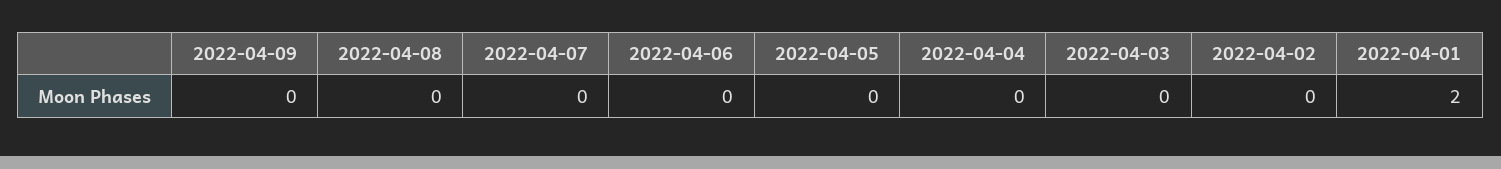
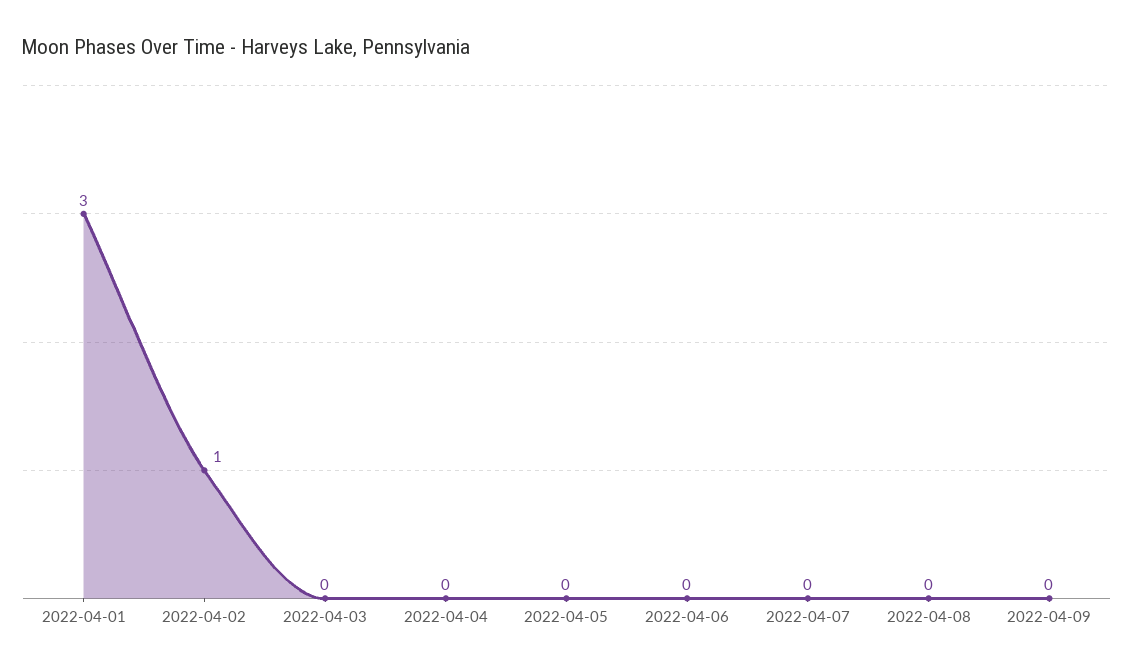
2022-04-02: 0 -> 1
2022-04-01: 2 -> 3

